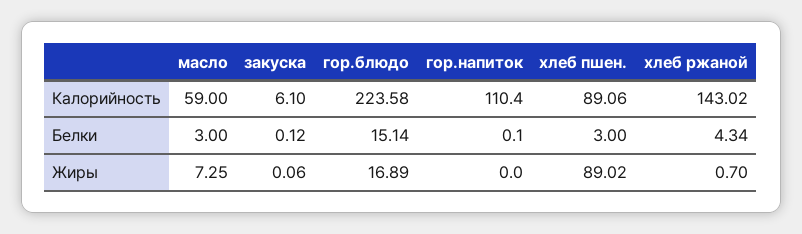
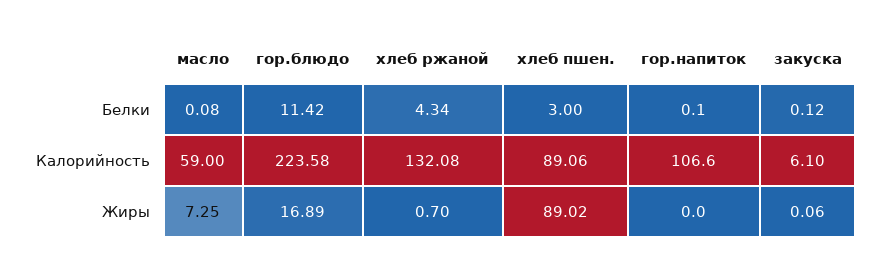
гор.напиток, Калорийность: 110.4 -> 106.6
хлеб ржаной, Калорийность: 143.02 -> 132.08
масло, Белки: 3 -> 0.08
гор.блюдо, Белки: 15.14 -> 11.42

